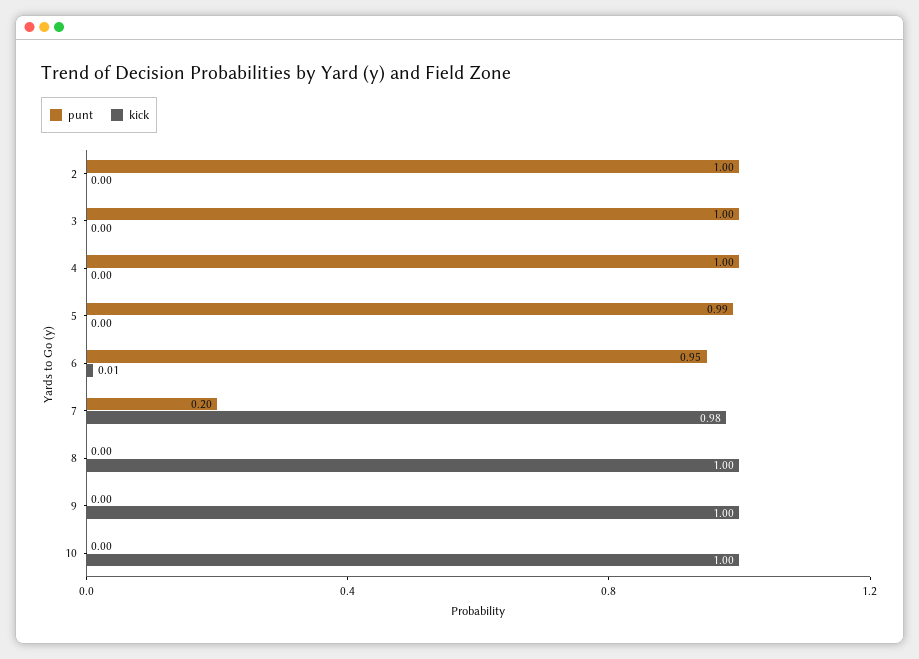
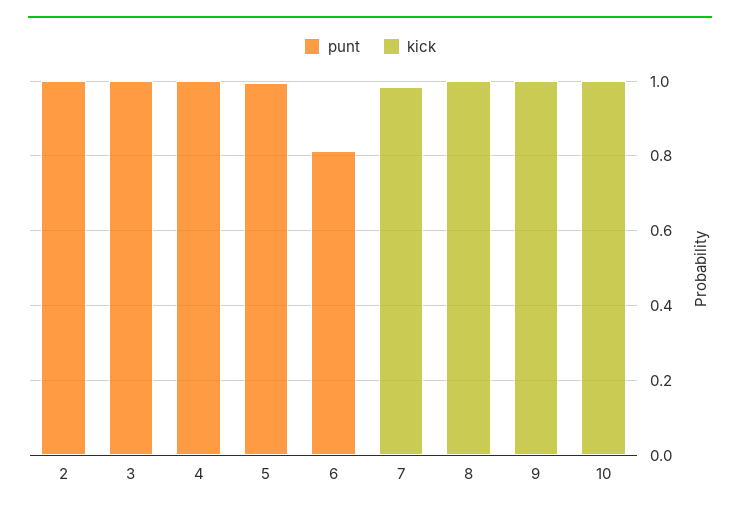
punt, 6: 0.95 -> 0.8
punt, 7: 0.2 -> 0

